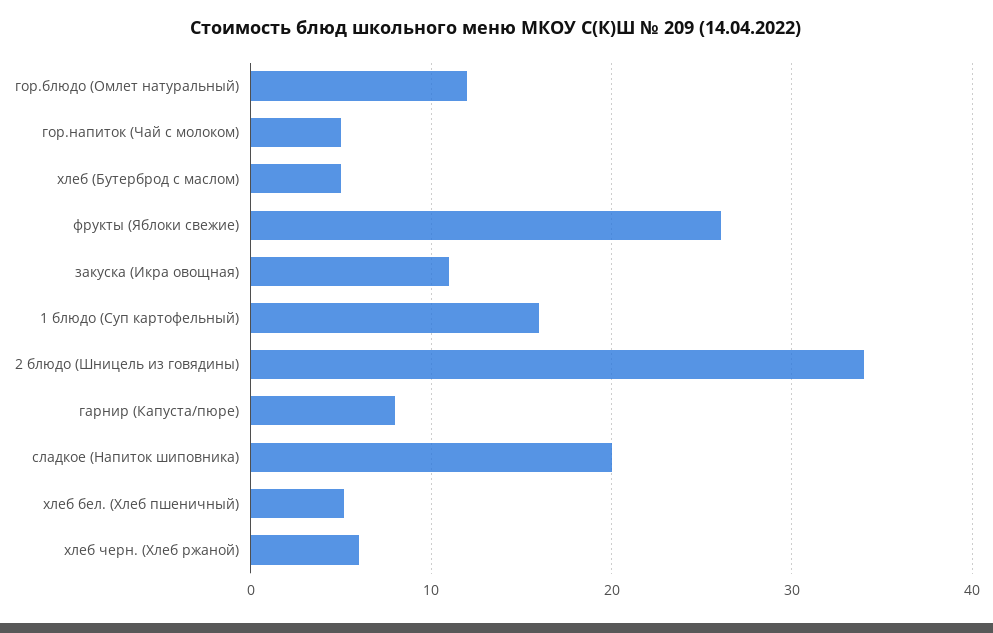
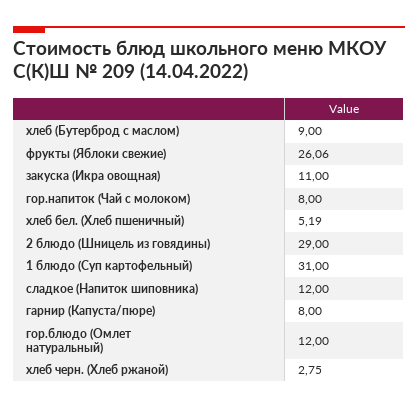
гор.напиток (Чай с молоком): 5 -> 8
хлеб (Бутерброд с маслом): 5 -> 9
1 блюдо (Суп картофельный): 16 -> 31
2 блюдо (Шницель из говядины): 34 -> 29
сладкое (Напиток шиповника): 20 -> 12
хлеб черн. (Хлеб ржаной): 6 -> 2.75

